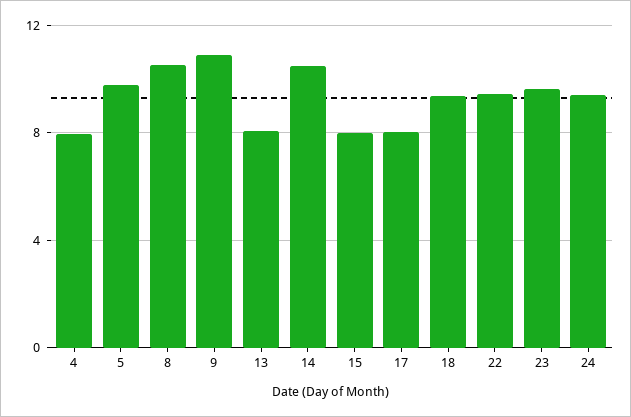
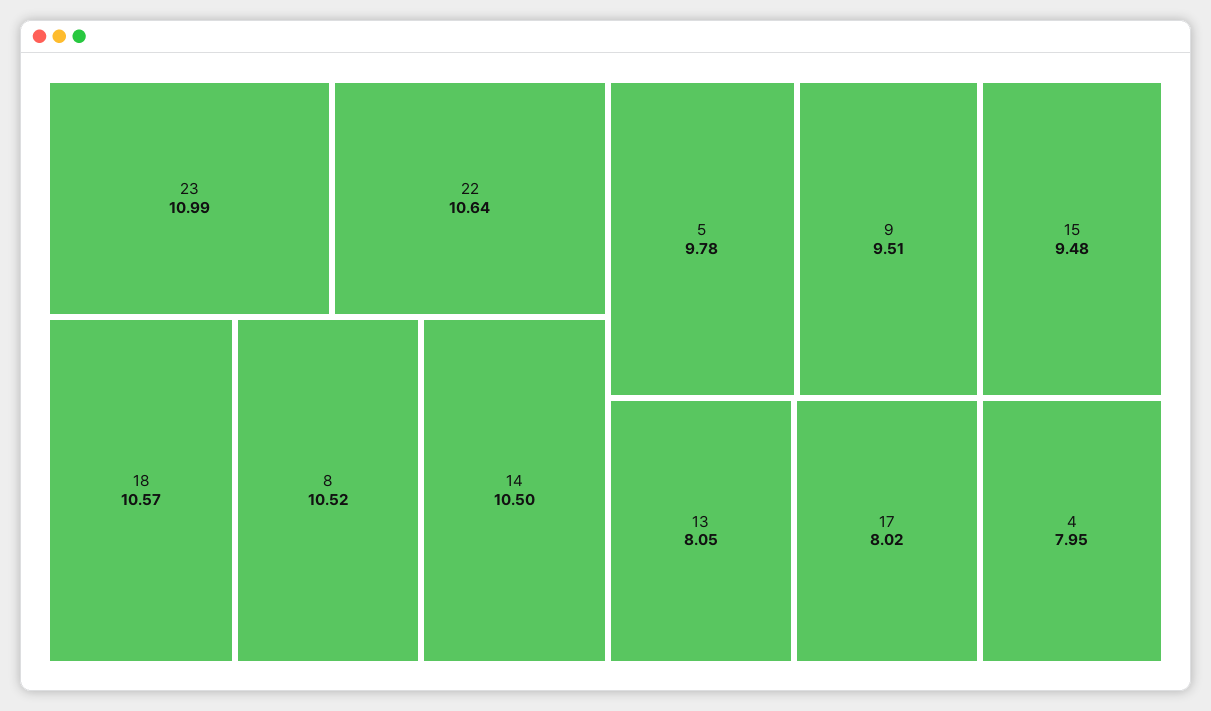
9: 11 -> 9.51
15: 8 -> 9.48
18: 9.5 -> 10.57
22: 9.5 -> 10.64
23: 9.5 -> 10.99
24: 9.5 -> none

